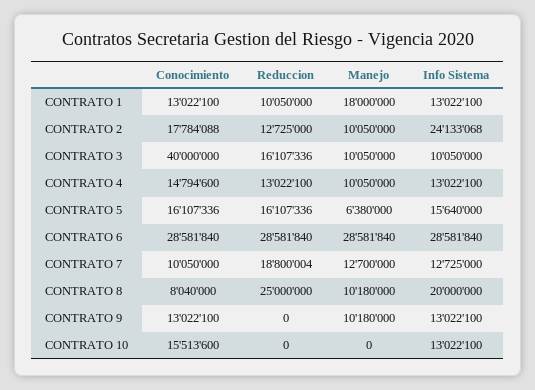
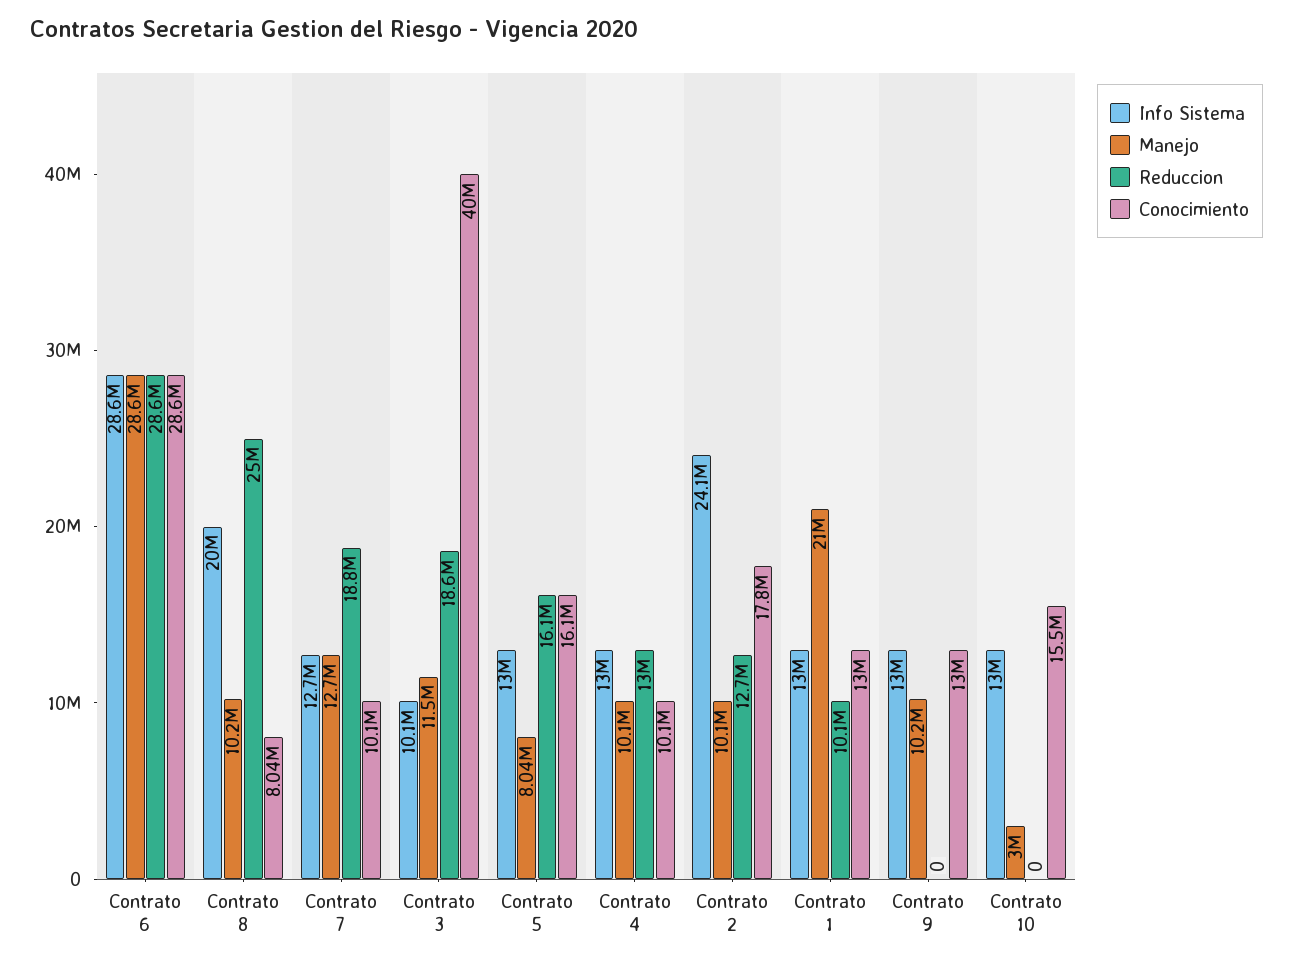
Manejo, CONTRATO 1: 18000000 -> 21000000
Reduccion, CONTRATO 3: 16107336 -> 18600000
Manejo, CONTRATO 3: 10050000 -> 11500000
Conocimiento, CONTRATO 4: 14794600 -> 10100000
Manejo, CONTRATO 5: 6380000 -> 8040000
Info Sistema, CONTRATO 5: 15640000 -> 13000000
Manejo, CONTRATO 10: 0 -> 3000000

